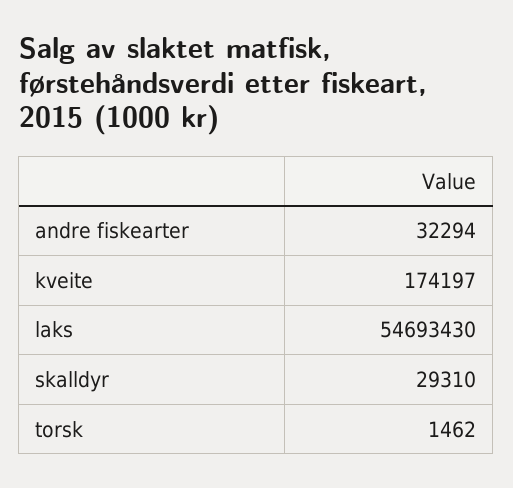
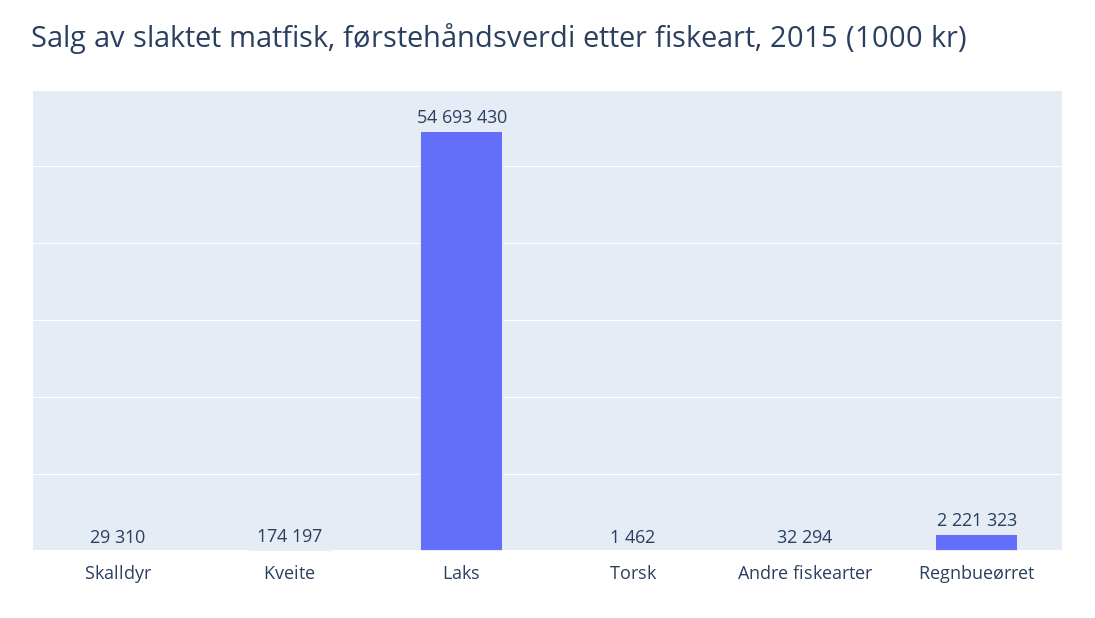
Regnbueørret: none -> 2221323

